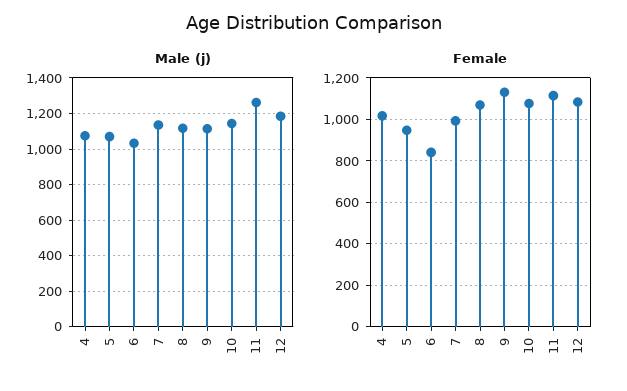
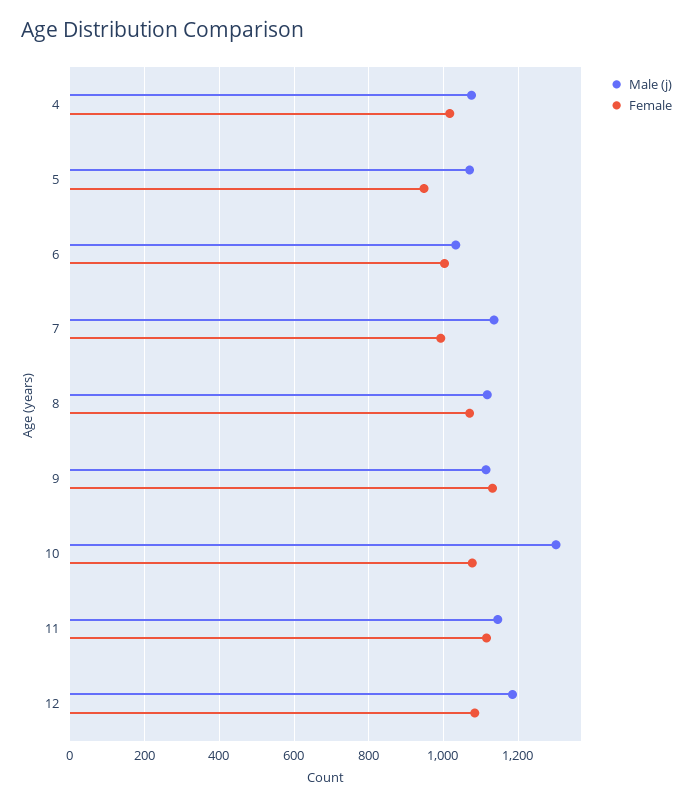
Male (j), 10: 1150 -> 1300
Male (j), 11: 1250 -> 1140
Female, 6: 850 -> 1000

